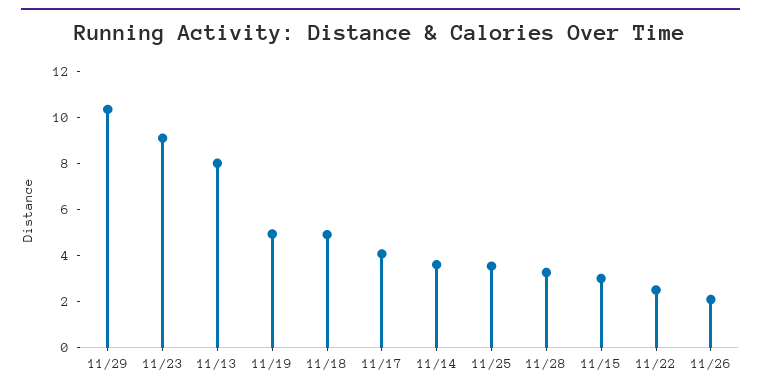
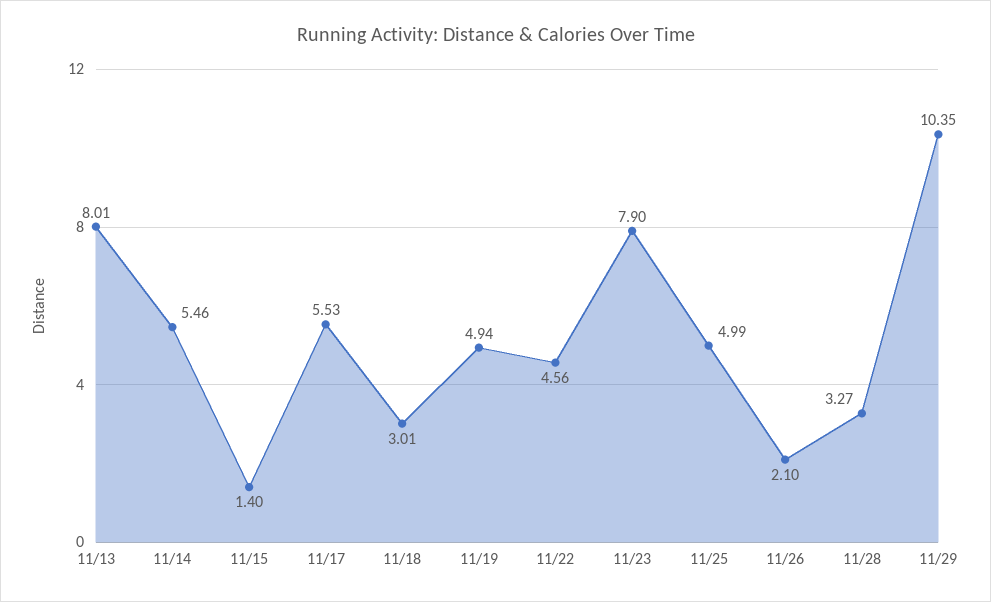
11/23: 9 -> 7.9
11/18: 5 -> 3.01
11/17: 4 -> 5.53
11/14: 3.5 -> 5.46
11/25: 3.5 -> 4.99
11/15: 3 -> 1.4
11/22: 2.5 -> 4.56

